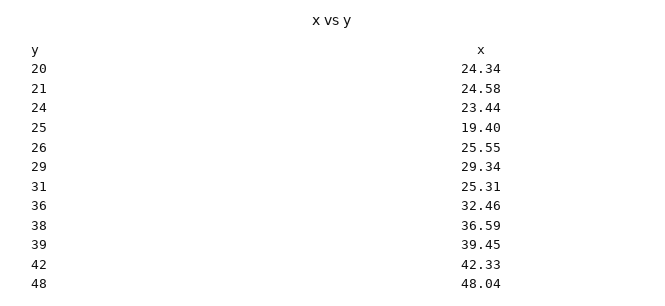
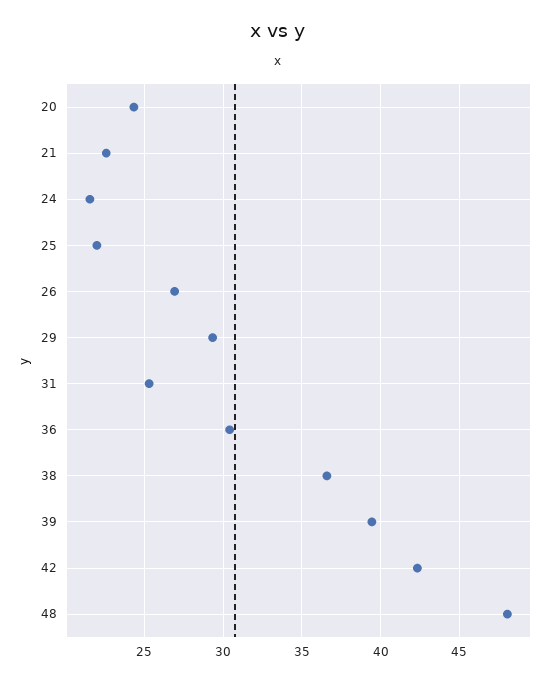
21: 24.58 -> 22.5
24: 23.44 -> 21.5
25: 19.4 -> 22
26: 25.55 -> 27
36: 32.46 -> 30.5

